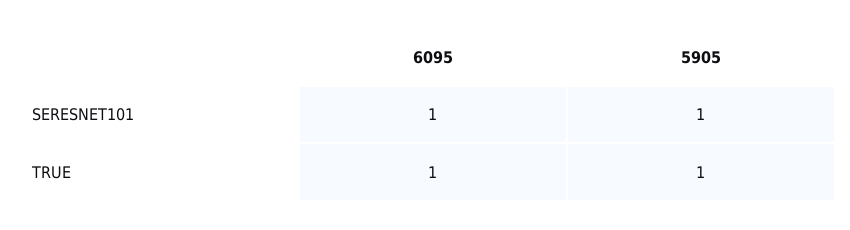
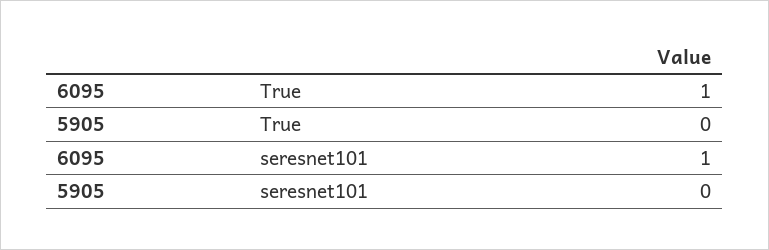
5905, SERESNET101: 1 -> 0
5905, TRUE: 1 -> 0

